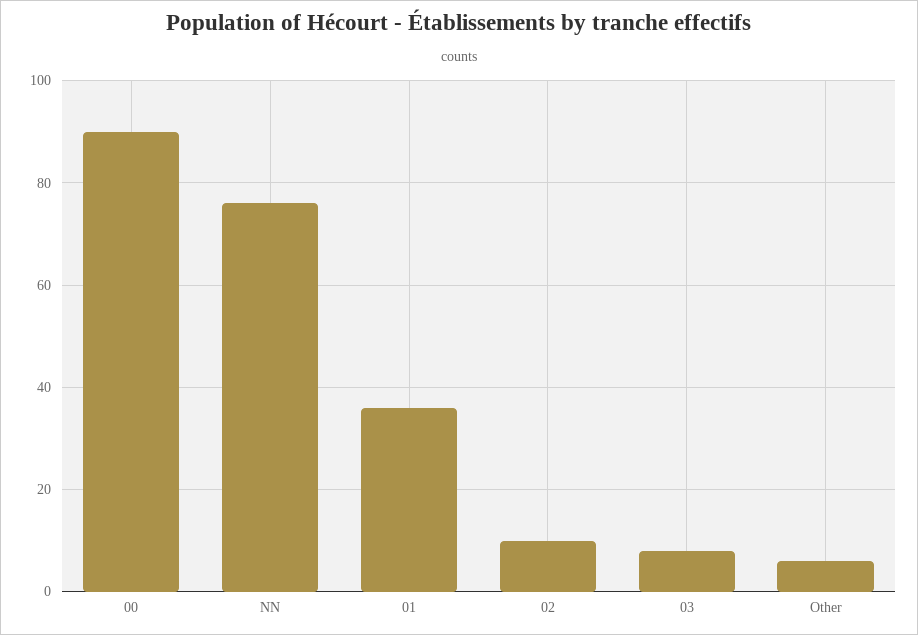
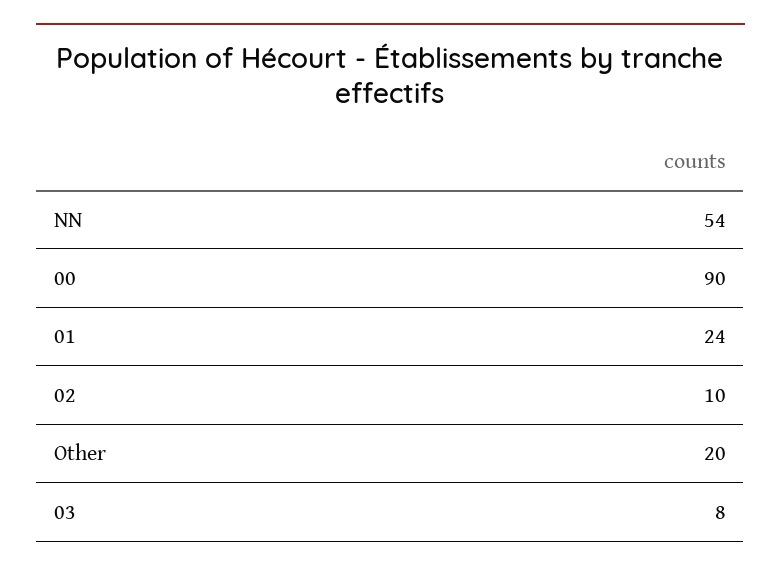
NN: 75 -> 54
01: 35 -> 24
Other: 5 -> 20

